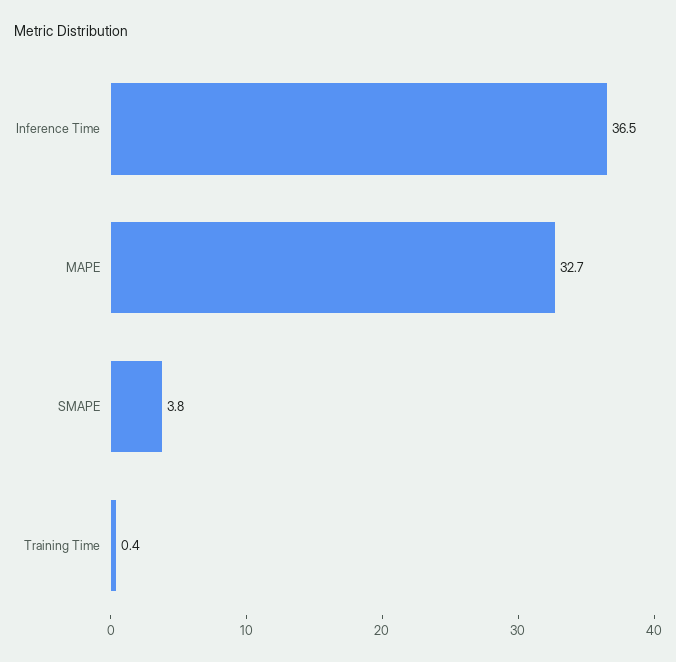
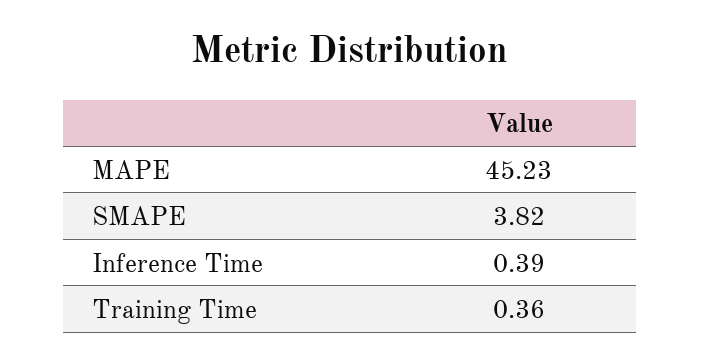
Inference Time: 36.5 -> 0.39
MAPE: 32.7 -> 45.23

